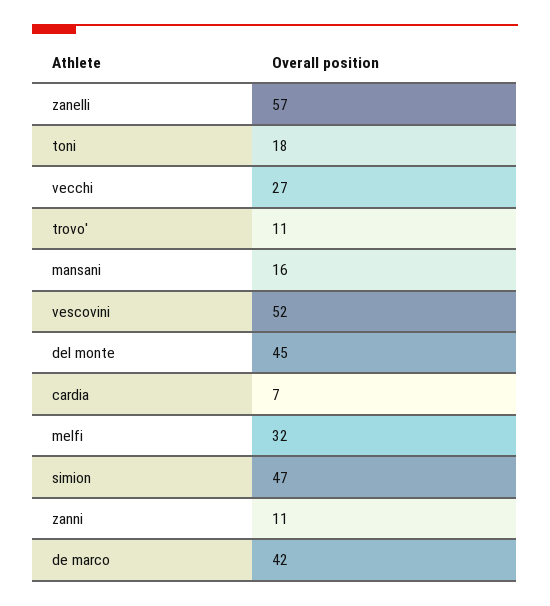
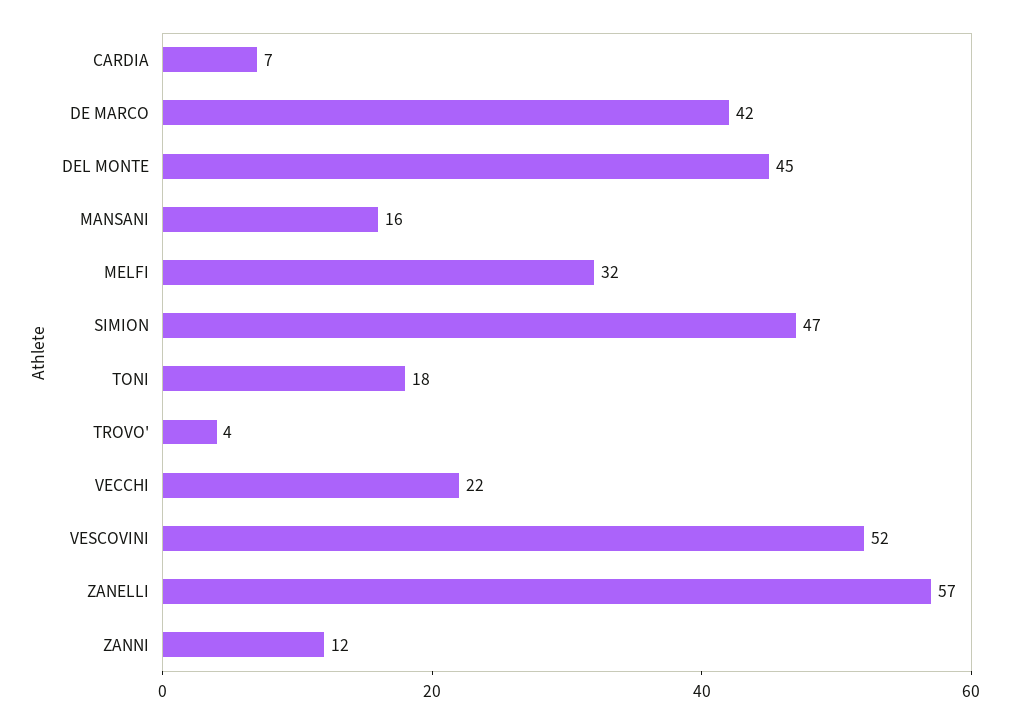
vecchi: 27 -> 22
trovo': 11 -> 4
zanni: 11 -> 12

